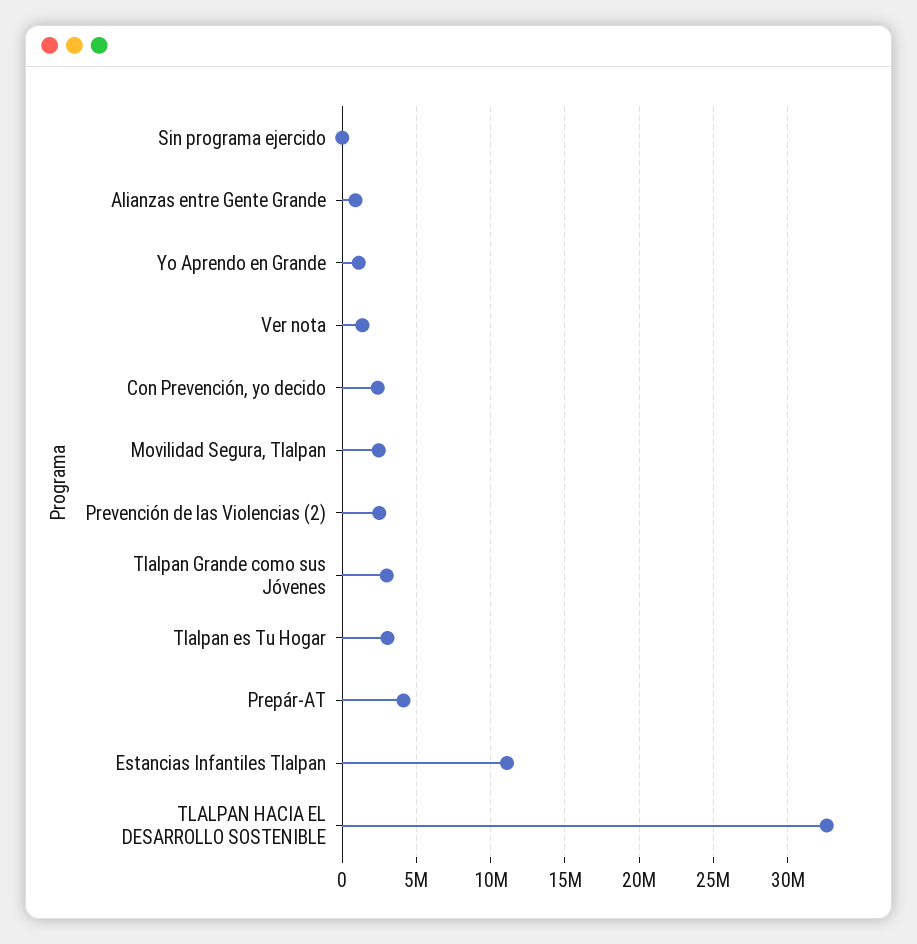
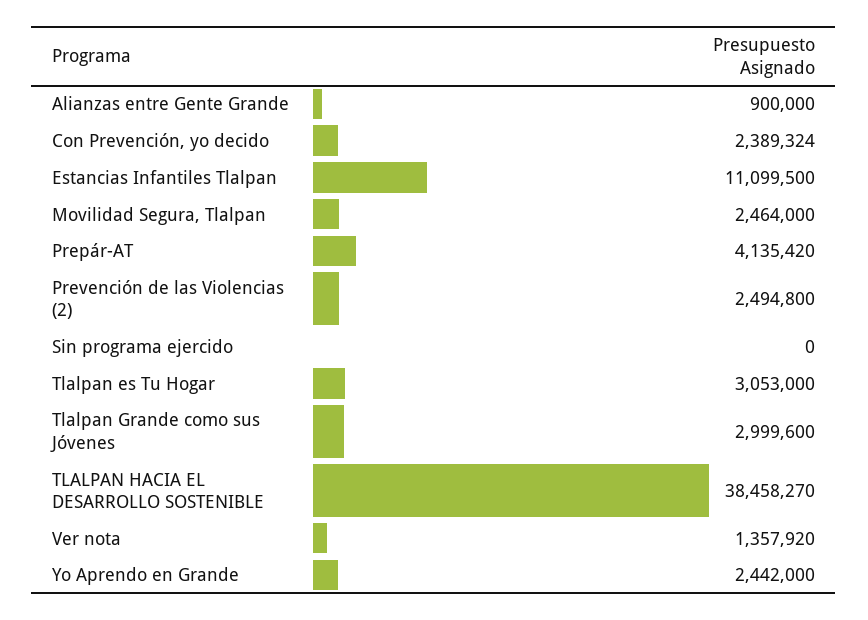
Yo Aprendo en Grande: 1000000 -> 2442000
TLALPAN HACIA EL DESARROLLO SOSTENIBLE: 32500000 -> 38458270

